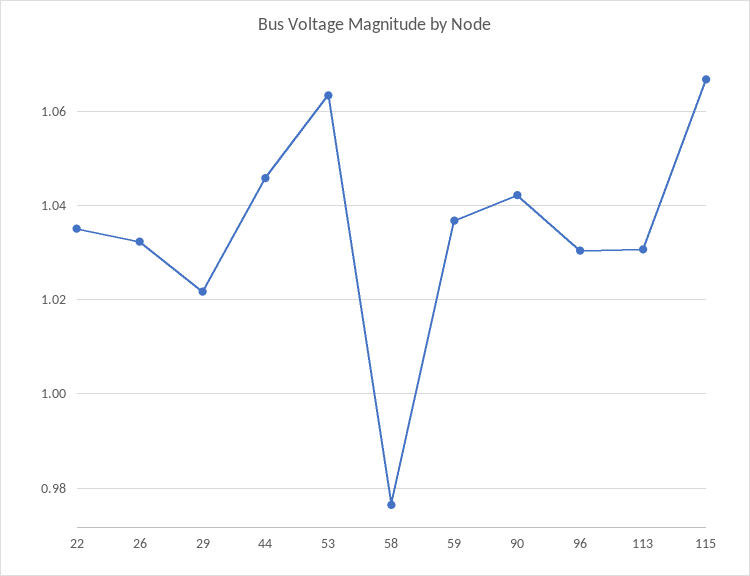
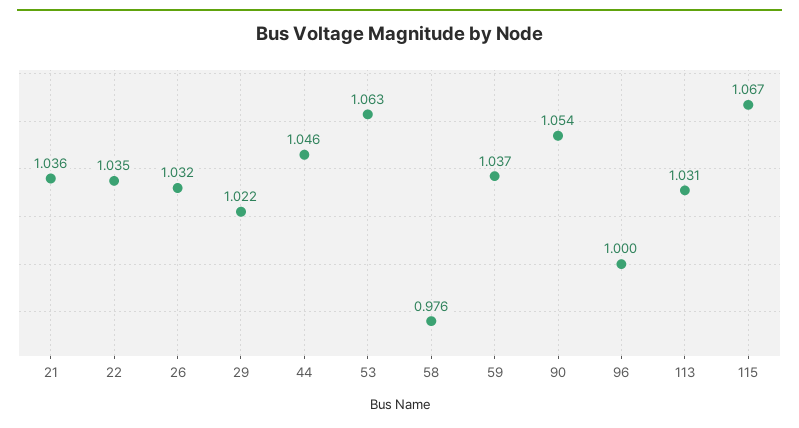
90: 1.042 -> 1.054
96: 1.03 -> 1
21: none -> 1.036

